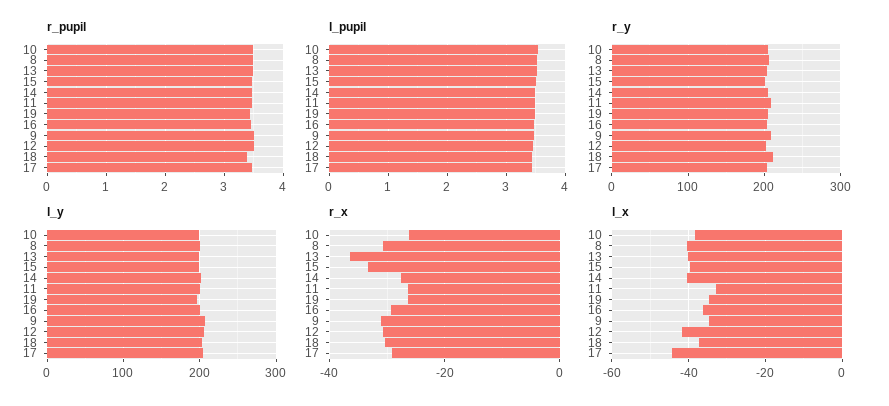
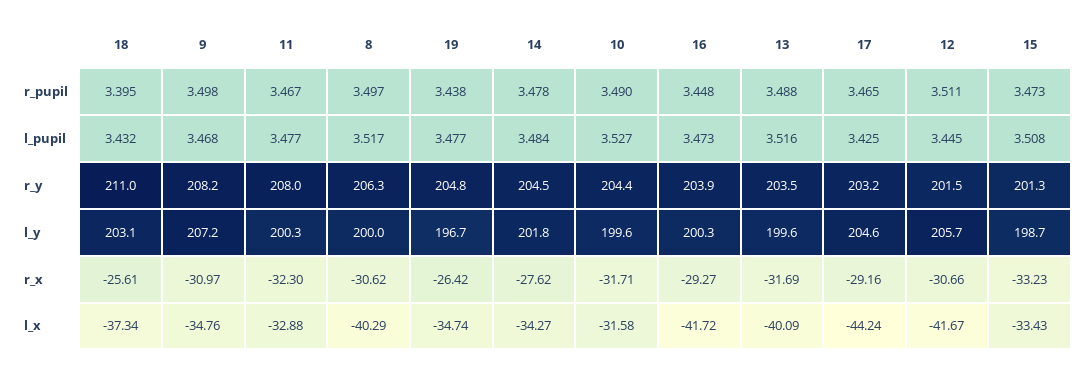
r_x, 10: -26 -> -31.71
r_x, 13: -36 -> -31.69
r_x, 11: -26 -> -32.3
r_x, 18: -30 -> -25.61
l_x, 10: -38 -> -31.58
l_x, 15: -40 -> -33.43
l_x, 14: -40 -> -34.27
l_x, 16: -36 -> -41.72

